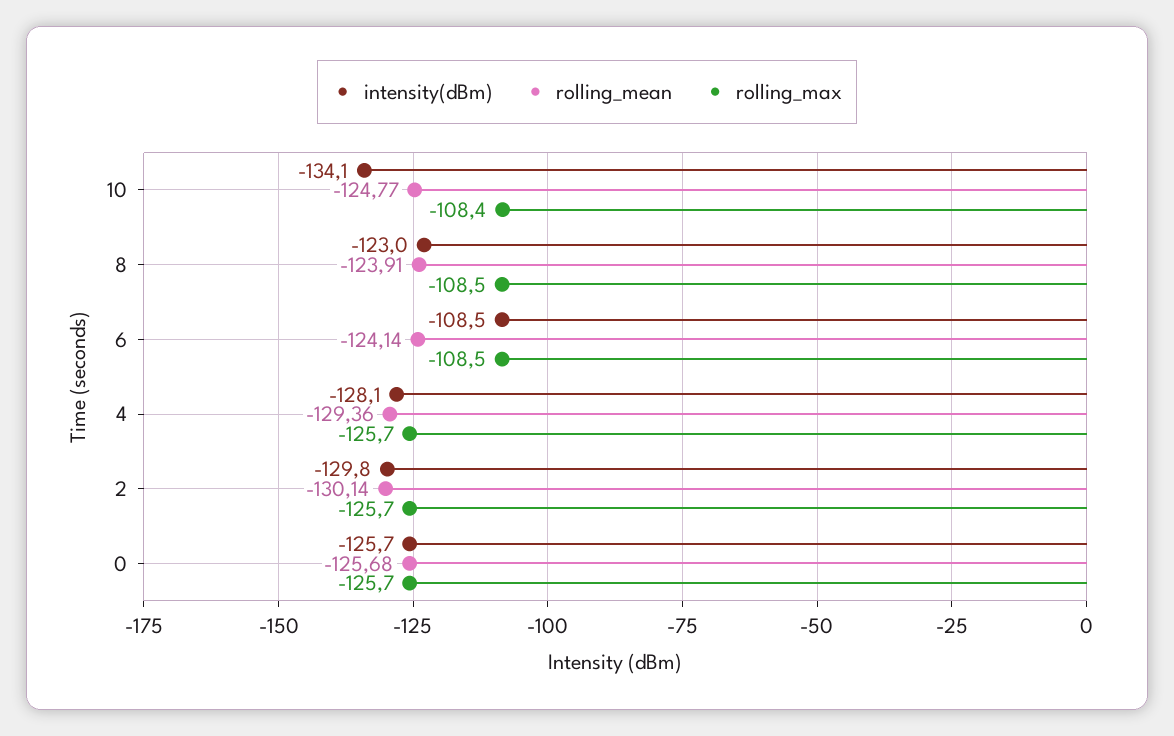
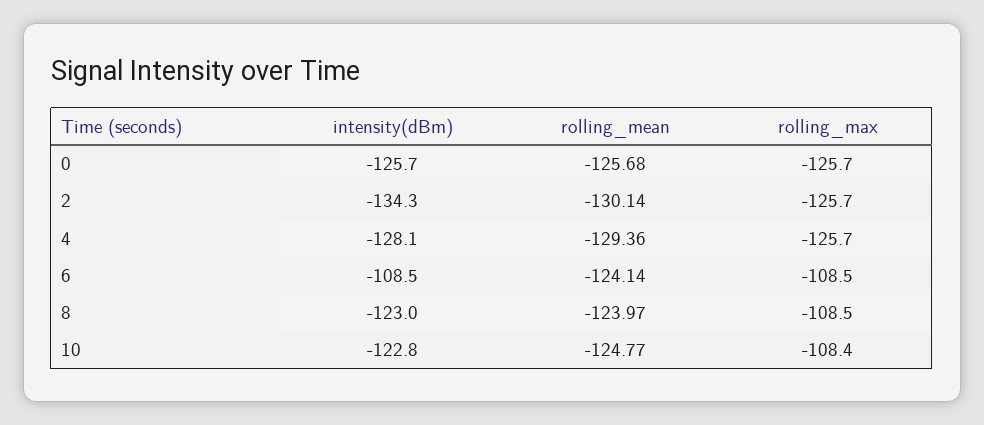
intensity(dBm), 10: -134.1 -> -122.8
rolling_mean, 8: -123.91 -> -123.97
intensity(dBm), 2: -129.8 -> -134.3

